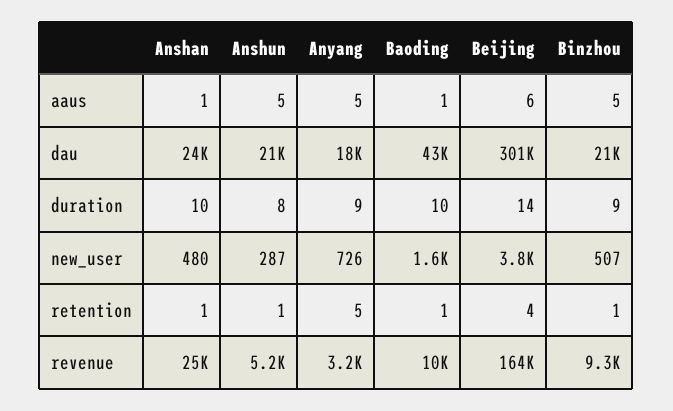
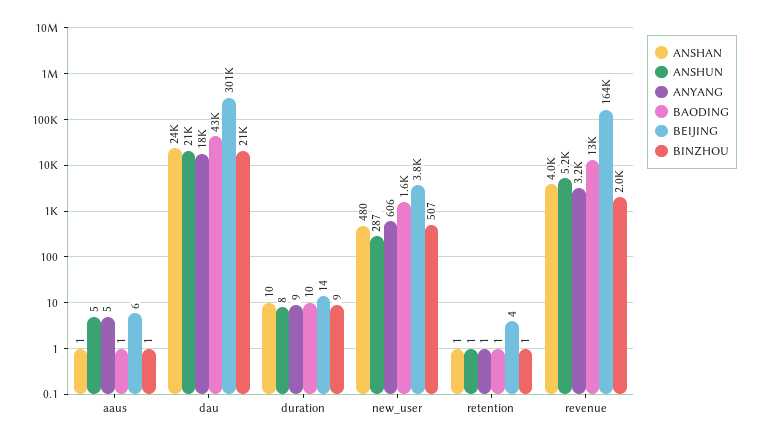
Binzhou, aaus: 5 -> 1
Anyang, new_user: 726 -> 606
Anyang, retention: 5 -> 1
Anshan, revenue: 25000 -> 4000
Baoding, revenue: 10000 -> 13000
Binzhou, revenue: 9300 -> 2000

